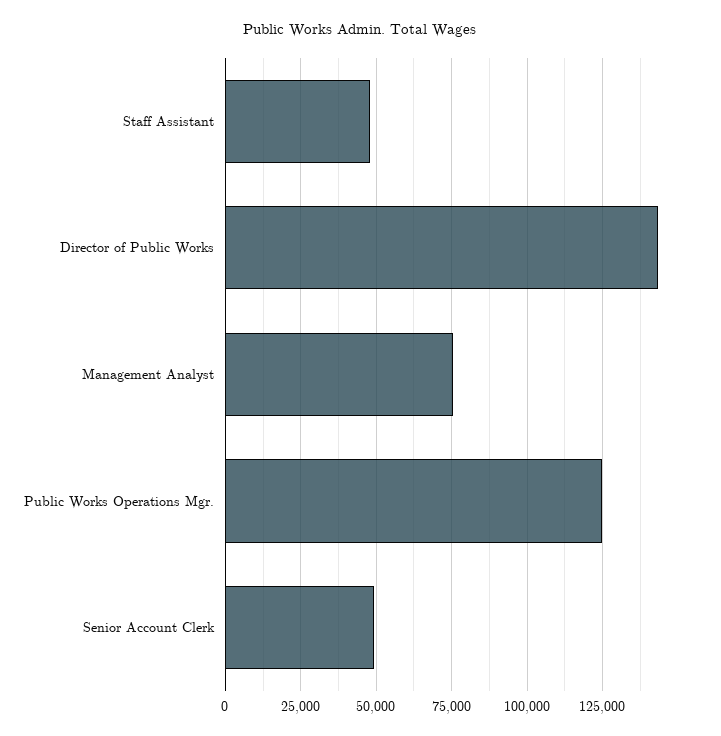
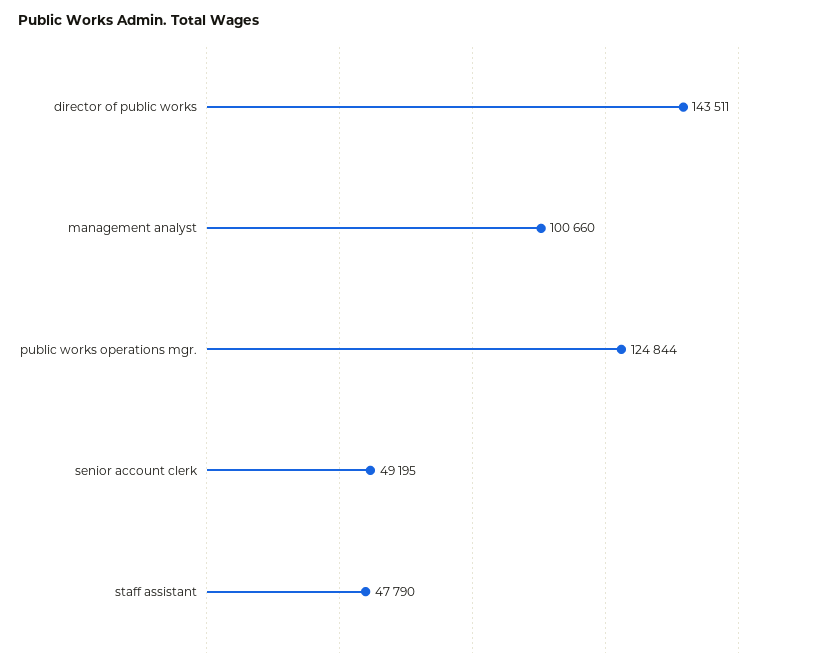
Management Analyst: 75000 -> 100660

